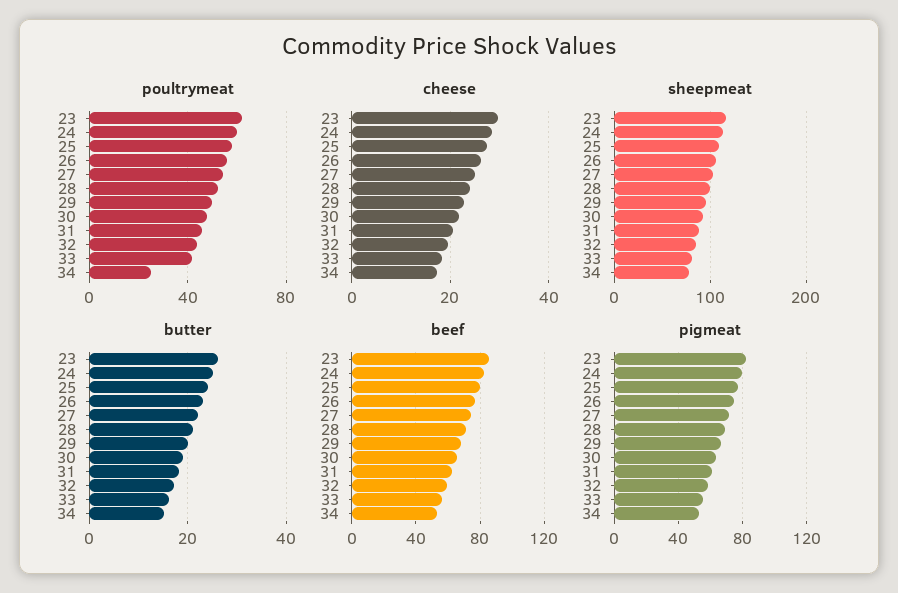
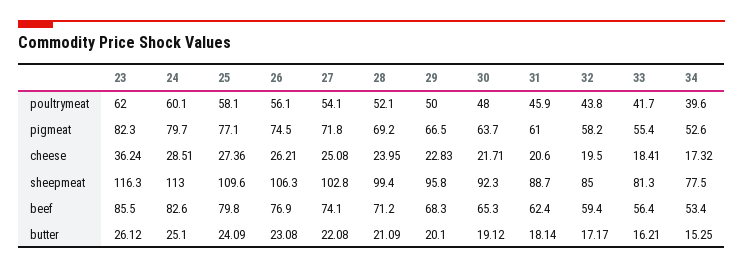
poultrymeat, 34: 25 -> 39.6
cheese, 23: 30 -> 36.24

